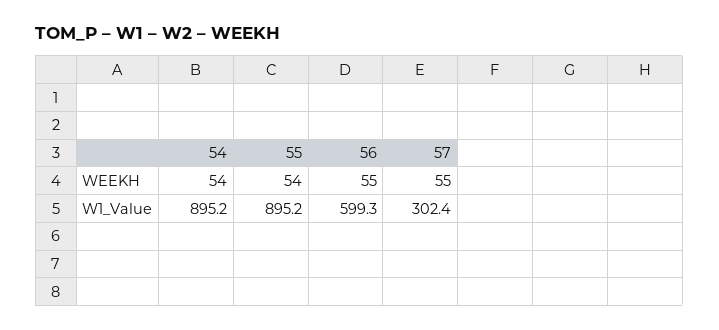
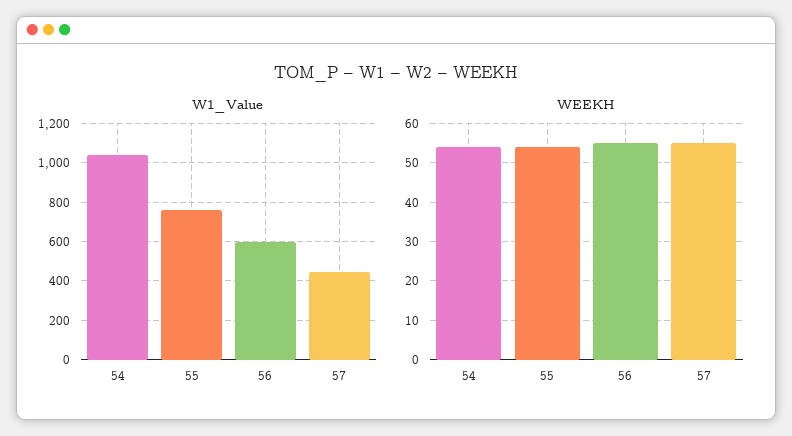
W1_Value, 54: 895.2 -> 1050
W1_Value, 55: 895.2 -> 750
W1_Value, 57: 302.4 -> 450

